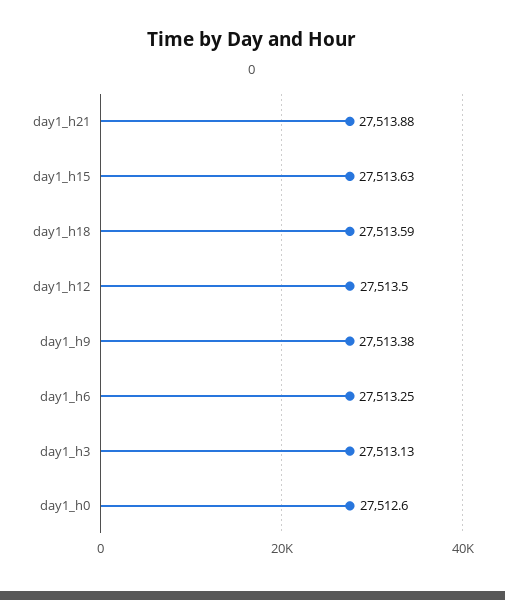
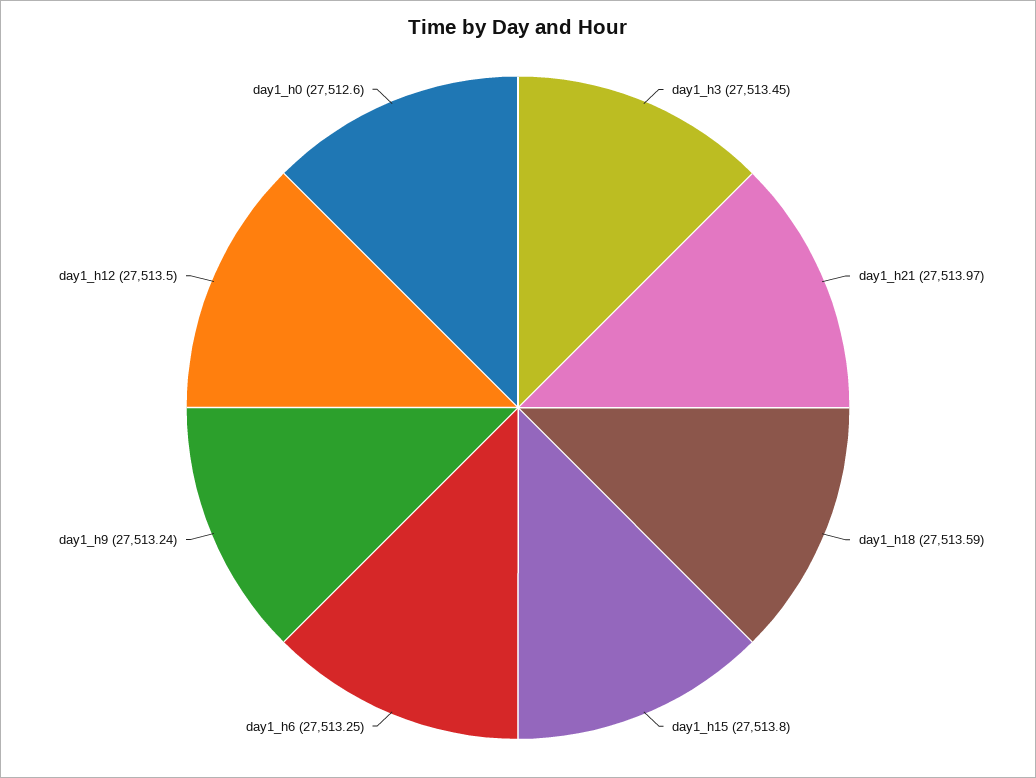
day1_h21: 27513.88 -> 27513.97
day1_h15: 27513.63 -> 27513.8
day1_h9: 27513.38 -> 27513.24
day1_h3: 27513.13 -> 27513.45

